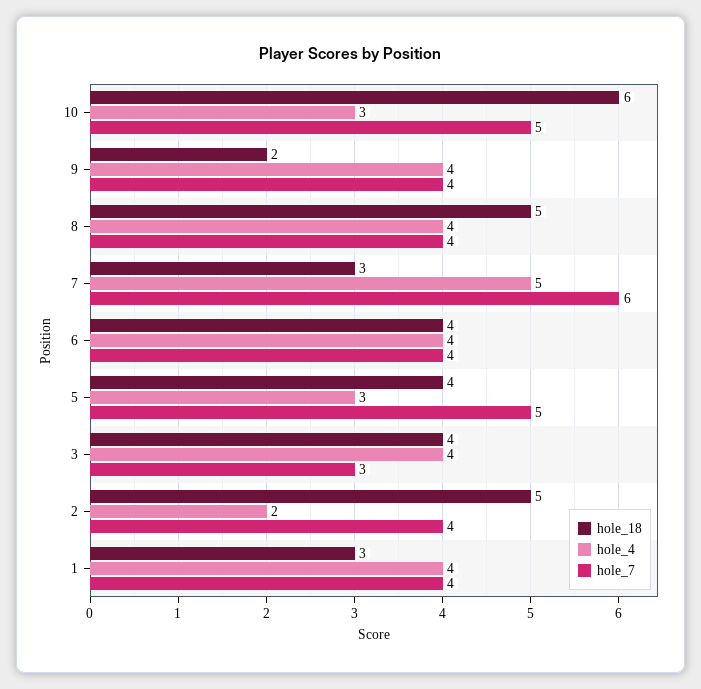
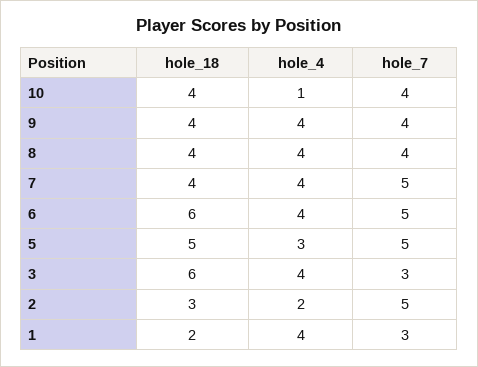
hole_18, 10: 6 -> 4
hole_4, 10: 3 -> 1
hole_7, 10: 5 -> 4
hole_18, 9: 2 -> 4
hole_18, 8: 5 -> 4
hole_18, 7: 3 -> 4
hole_4, 7: 5 -> 4
hole_7, 7: 6 -> 5
hole_18, 6: 4 -> 6
hole_7, 6: 4 -> 5
hole_18, 5: 4 -> 5
hole_18, 3: 4 -> 6
hole_18, 2: 5 -> 3
hole_7, 2: 4 -> 5
hole_18, 1: 3 -> 2
hole_7, 1: 4 -> 3

